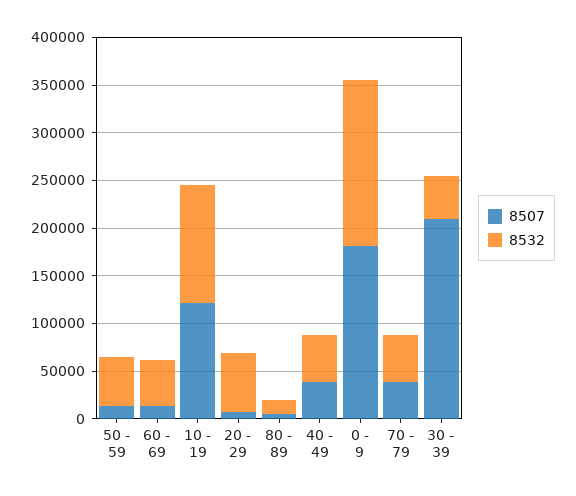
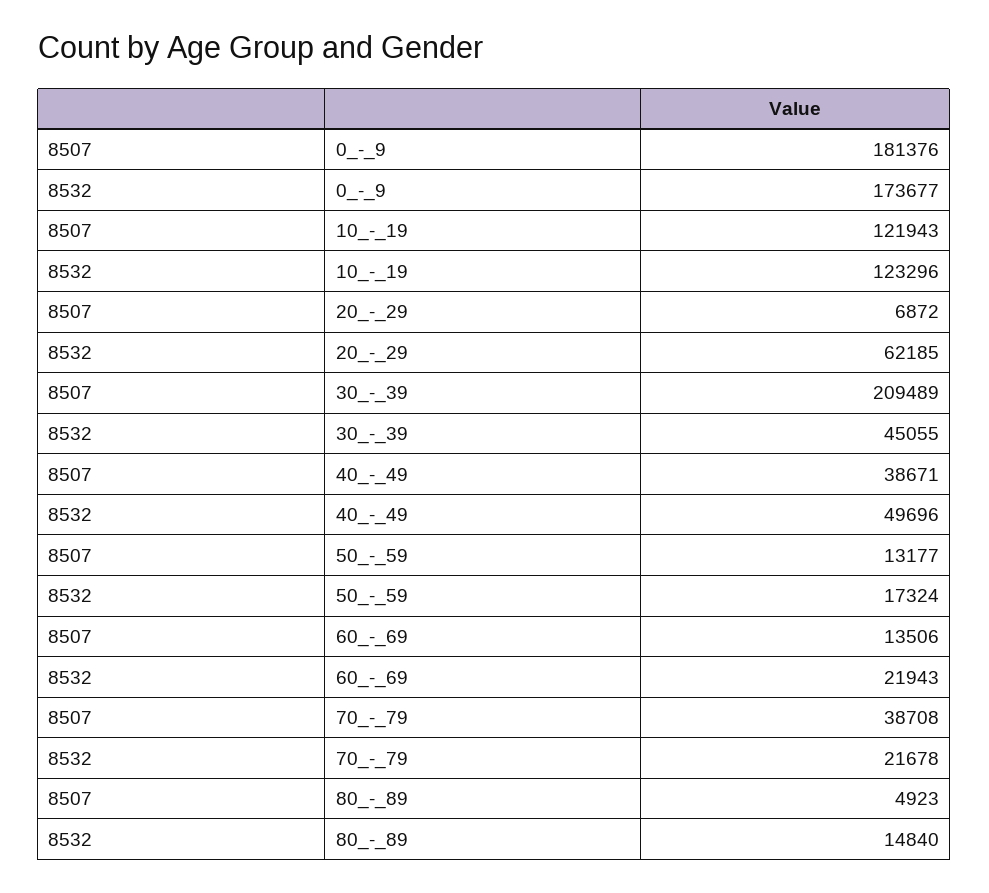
8532, 50 - 59: 50000 -> 17324
8532, 60 - 69: 50000 -> 21943
8532, 70 - 79: 50000 -> 21678

